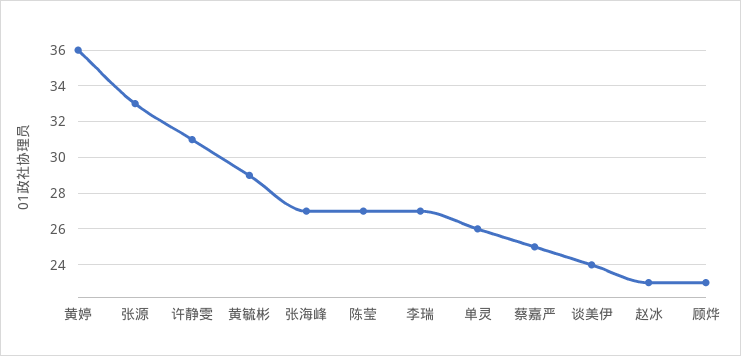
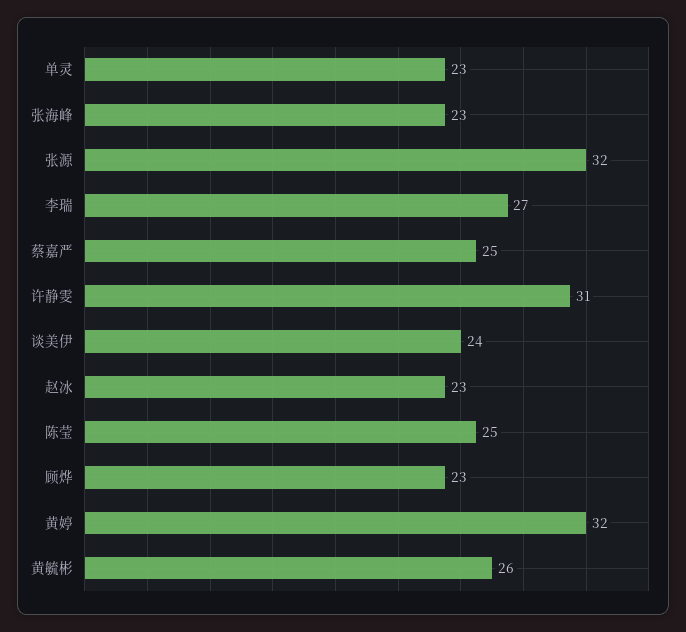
黄婷: 36 -> 32
张源: 33 -> 32
黄毓彬: 29 -> 26
张海峰: 27 -> 23
陈莹: 27 -> 25
单灵: 26 -> 23

